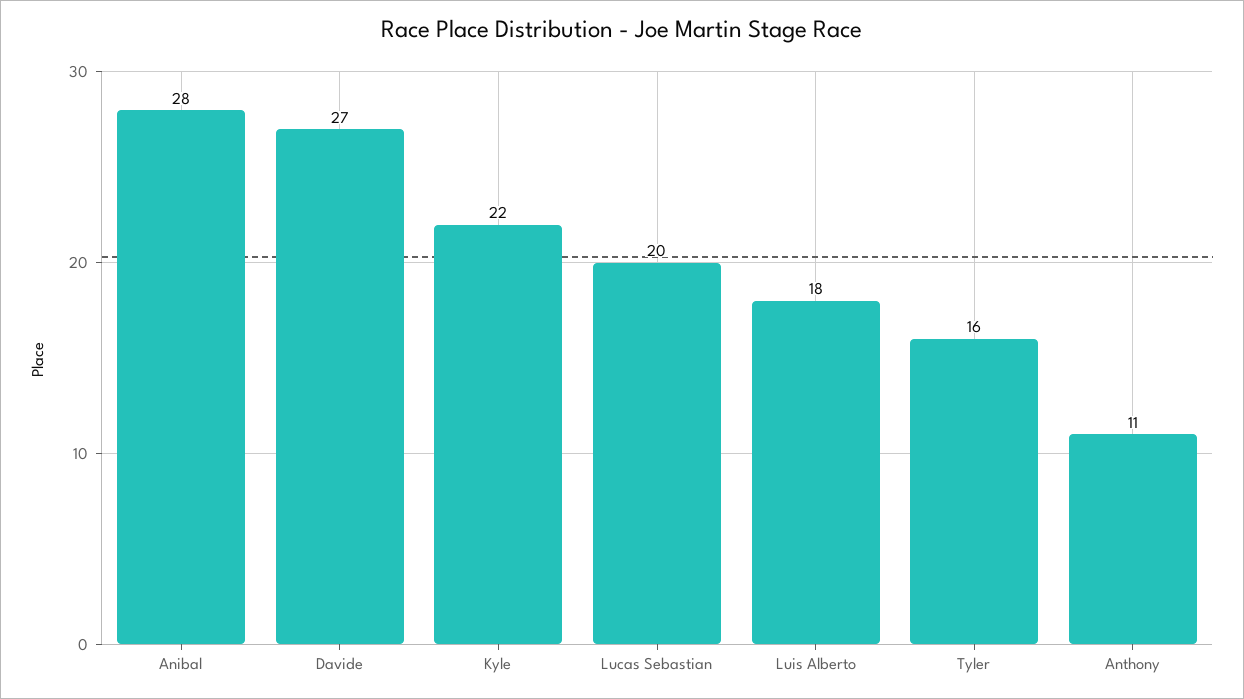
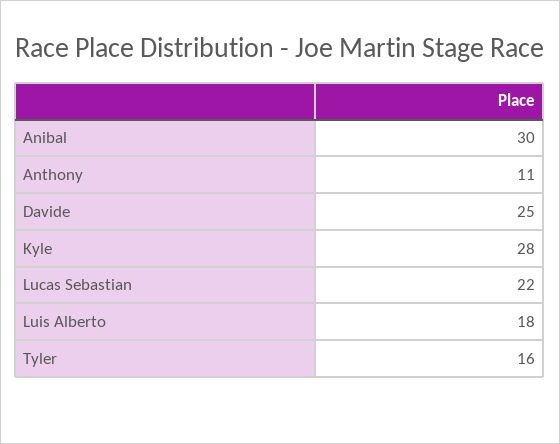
Anibal: 28 -> 30
Davide: 27 -> 25
Kyle: 22 -> 28
Lucas Sebastian: 20 -> 22

